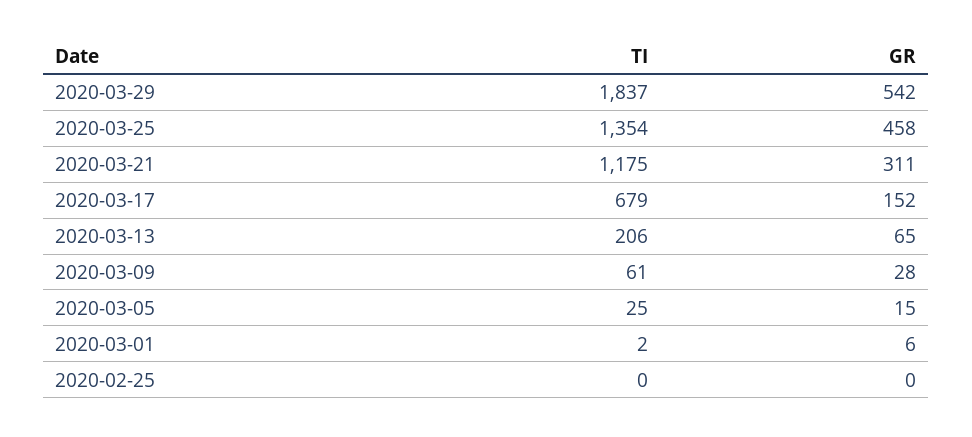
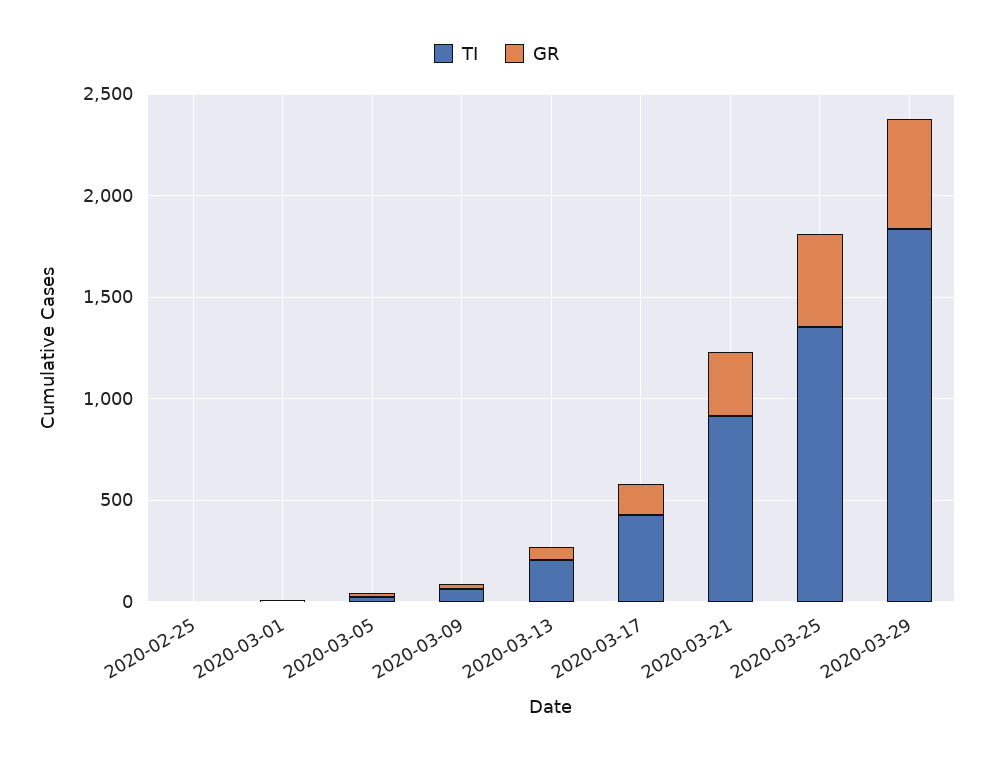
TI, 2020-03-21: 1175 -> 900
TI, 2020-03-17: 679 -> 400

